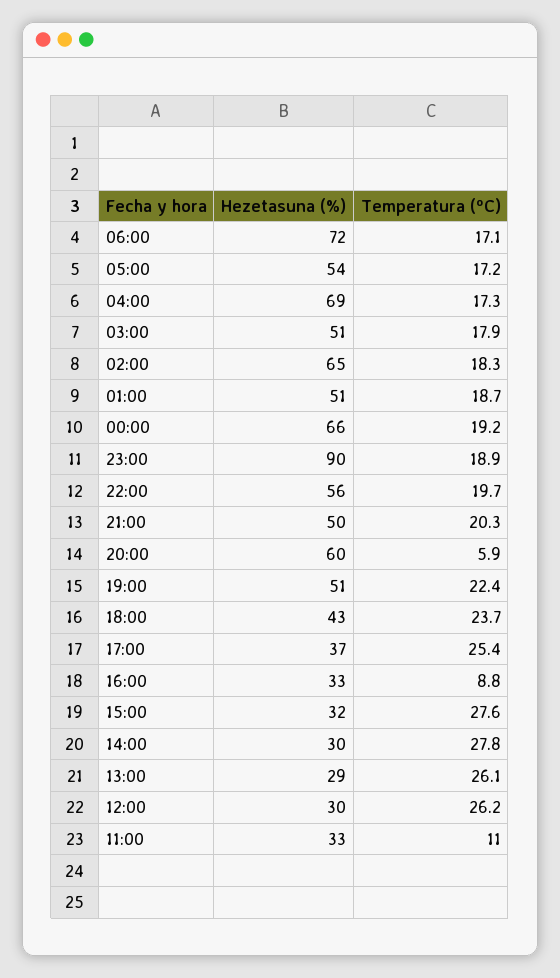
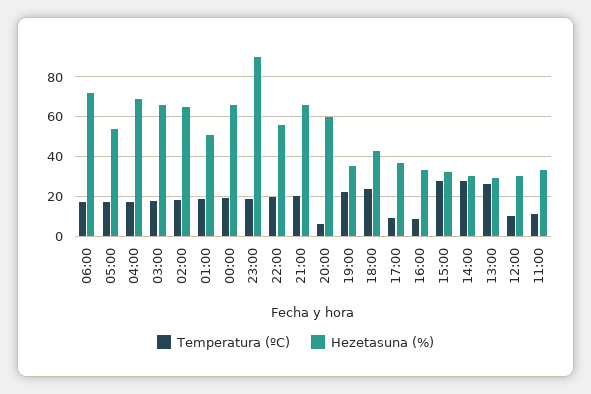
Hezetasuna (%), 03:00: 51 -> 65
Hezetasuna (%), 21:00: 50 -> 65
Hezetasuna (%), 19:00: 51 -> 35
Temperatura (ºC), 17:00: 25.4 -> 10
Temperatura (ºC), 12:00: 26.2 -> 10

